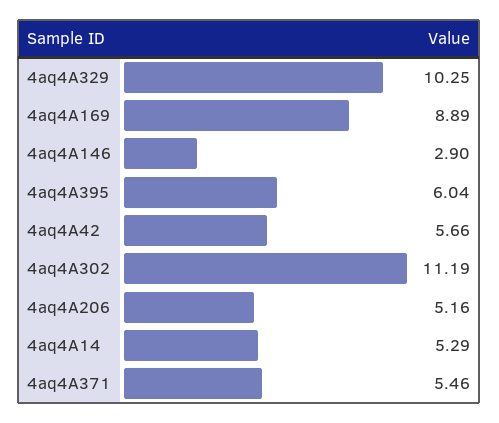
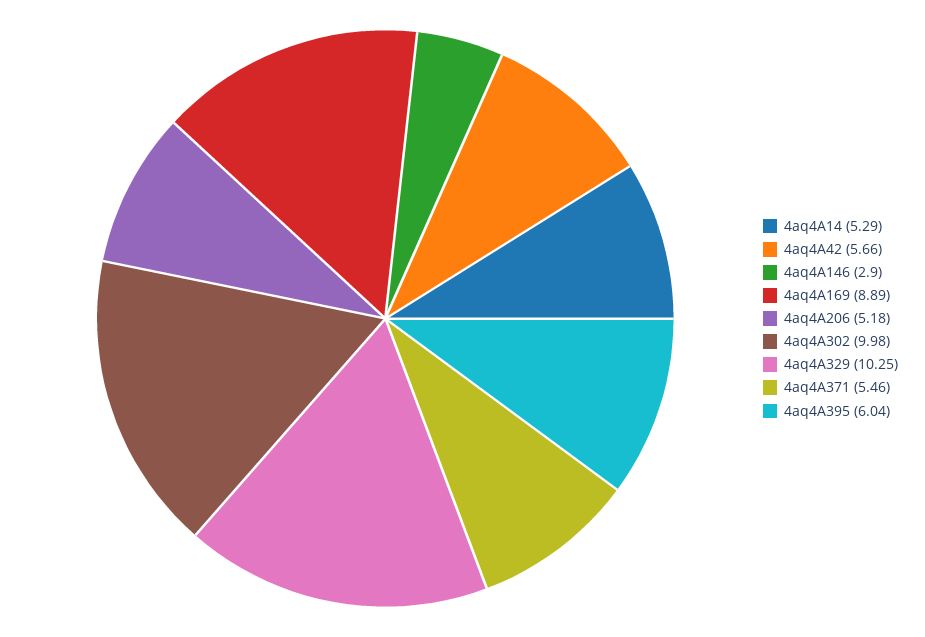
4aq4A302: 11.19 -> 9.98
4aq4A206: 5.16 -> 5.18

